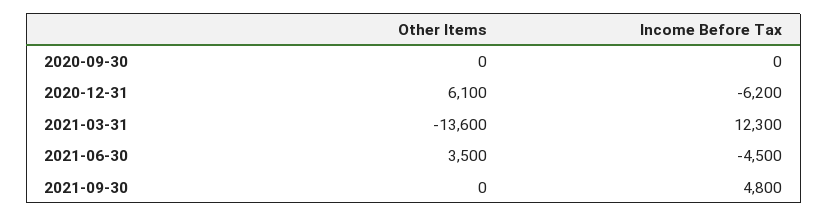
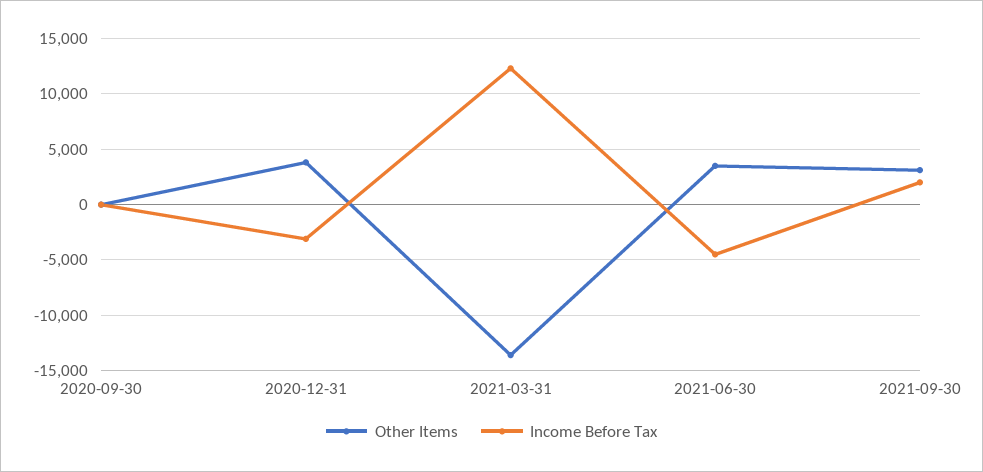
Other Items, 2020-12-31: 6100 -> 4000
Income Before Tax, 2020-12-31: -6200 -> -3000
Other Items, 2021-09-30: 0 -> 3000
Income Before Tax, 2021-09-30: 4800 -> 2000

